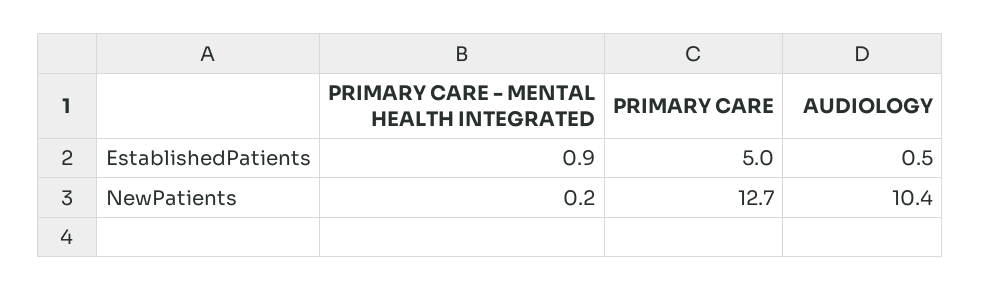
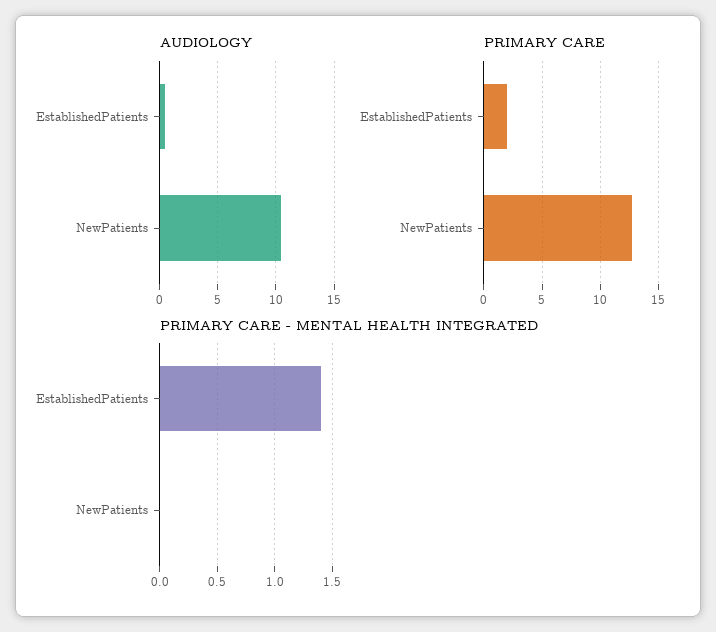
PRIMARY CARE - MENTAL HEALTH INTEGRATED, EstablishedPatients: 0.9 -> 1.4
PRIMARY CARE, EstablishedPatients: 5 -> 2
PRIMARY CARE - MENTAL HEALTH INTEGRATED, NewPatients: 0.2 -> 0

